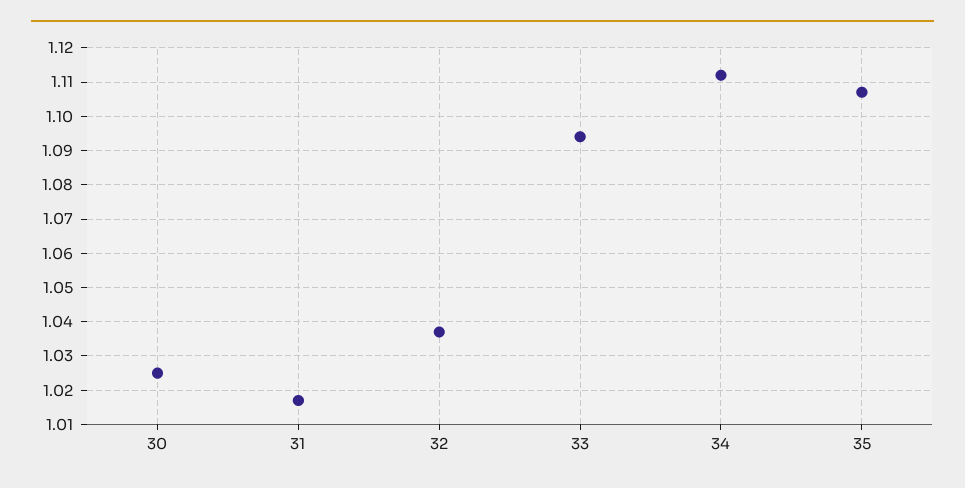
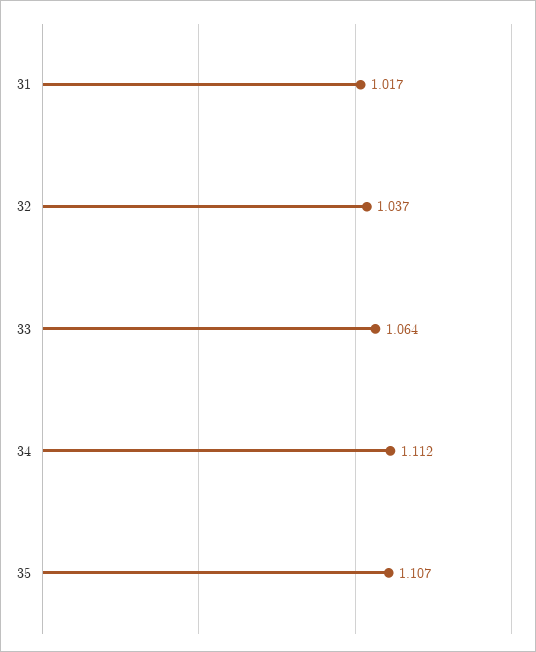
30: 1.025 -> none
33: 1.095 -> 1.064

